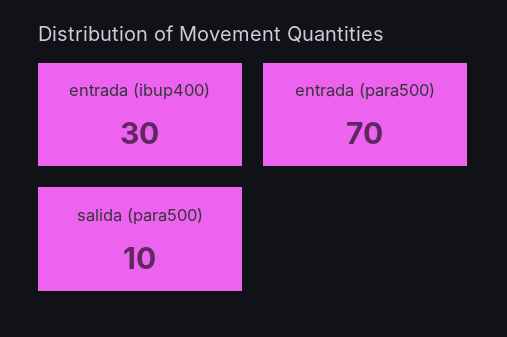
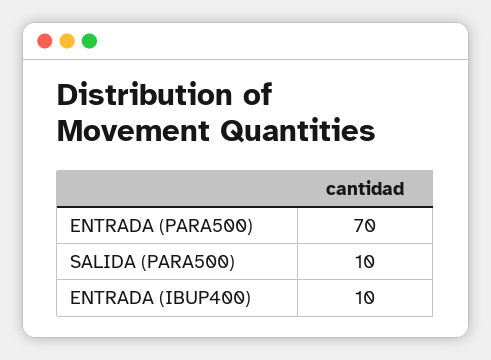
entrada (ibup400): 30 -> 10

